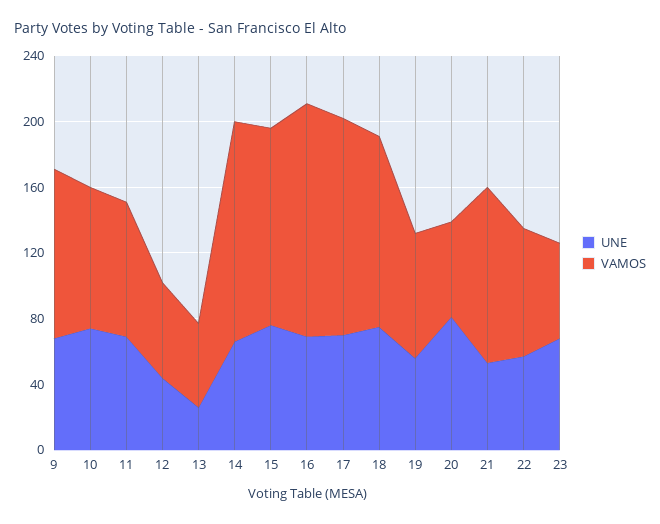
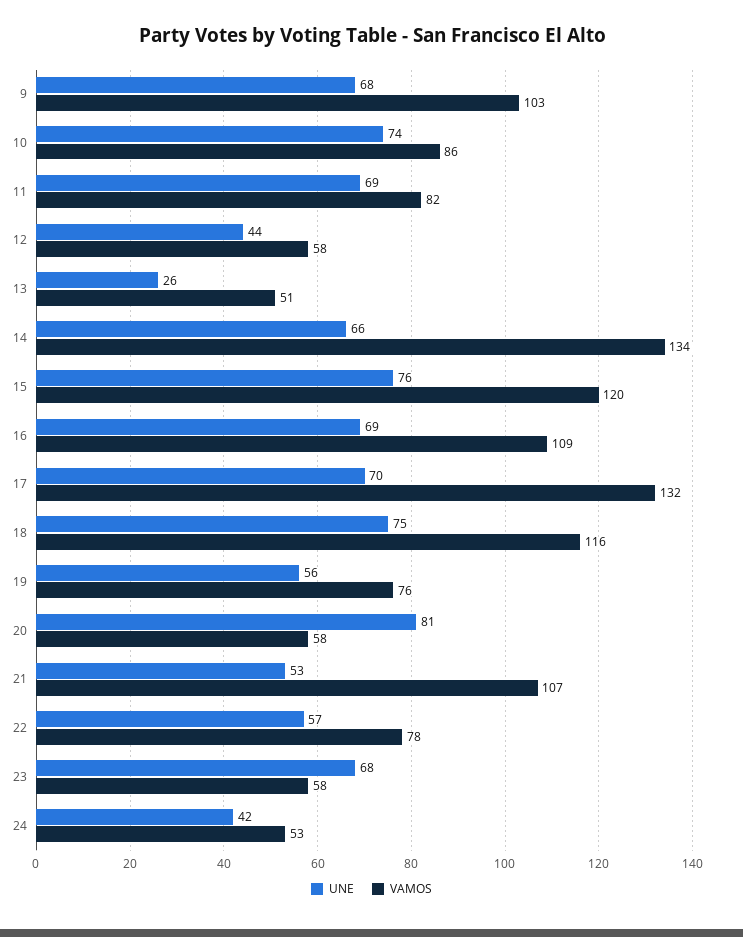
VAMOS, 16: 140 -> 109
UNE, 24: none -> 42
VAMOS, 24: none -> 53

